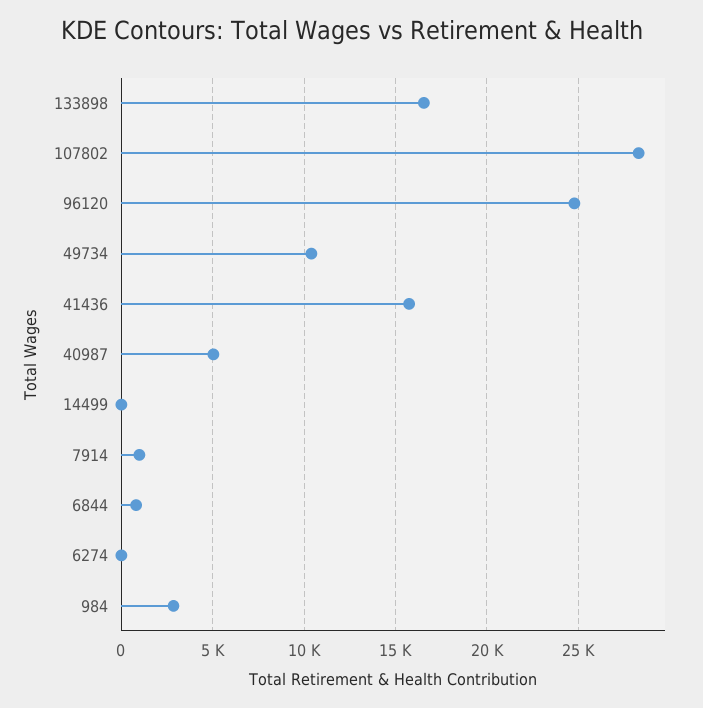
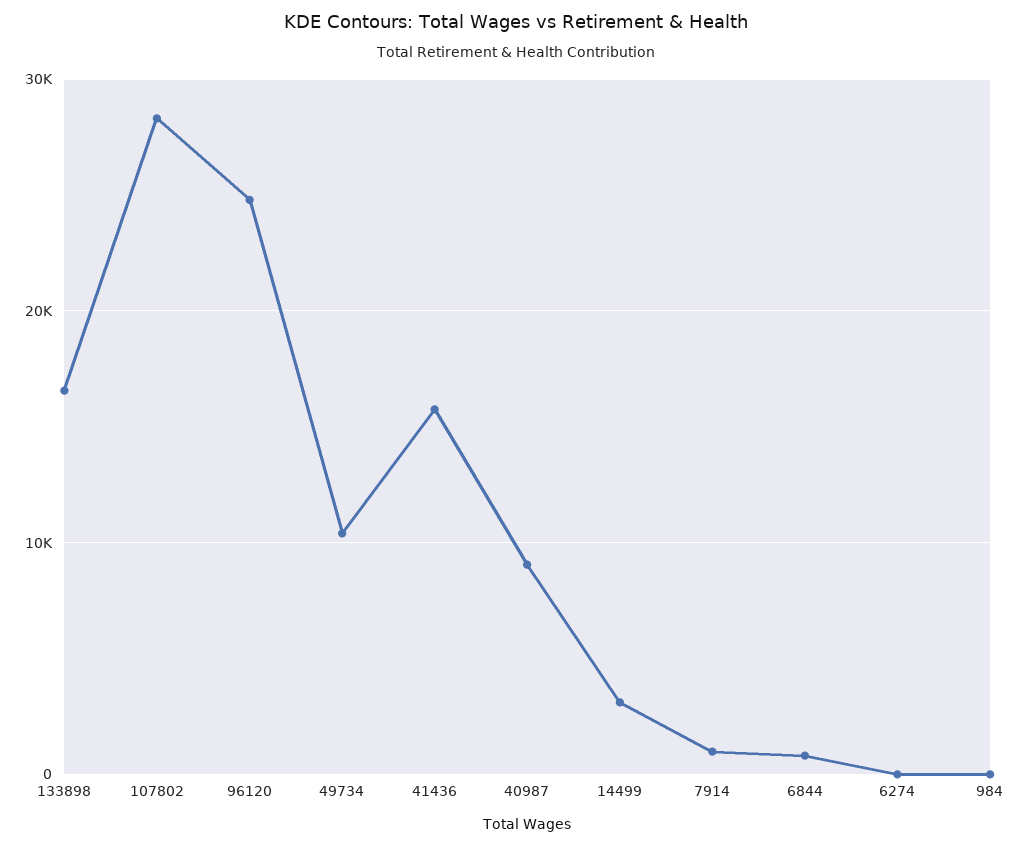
40987: 5000 -> 9000
14499: 0 -> 3000
984: 3000 -> 0

